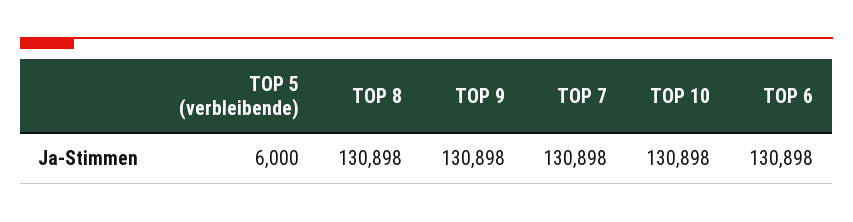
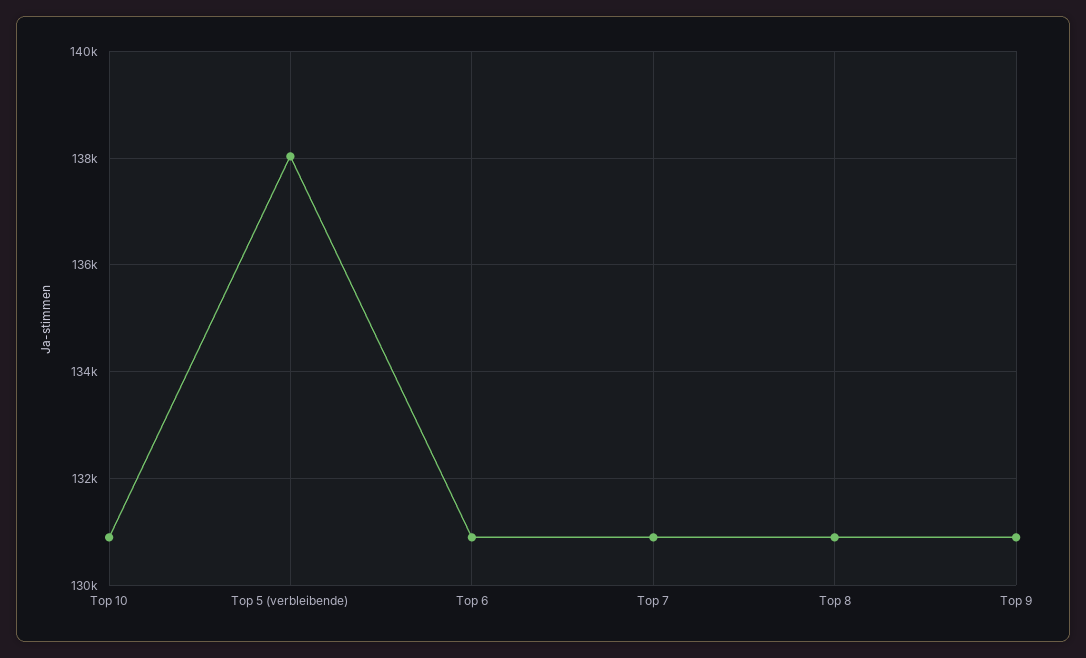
TOP 5 (verbleibende): 6000 -> 138000

